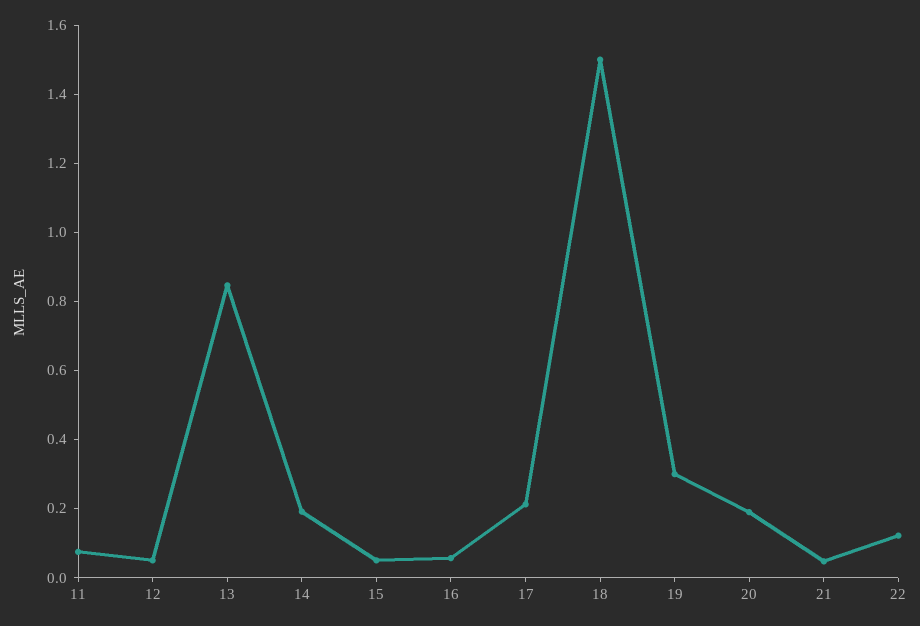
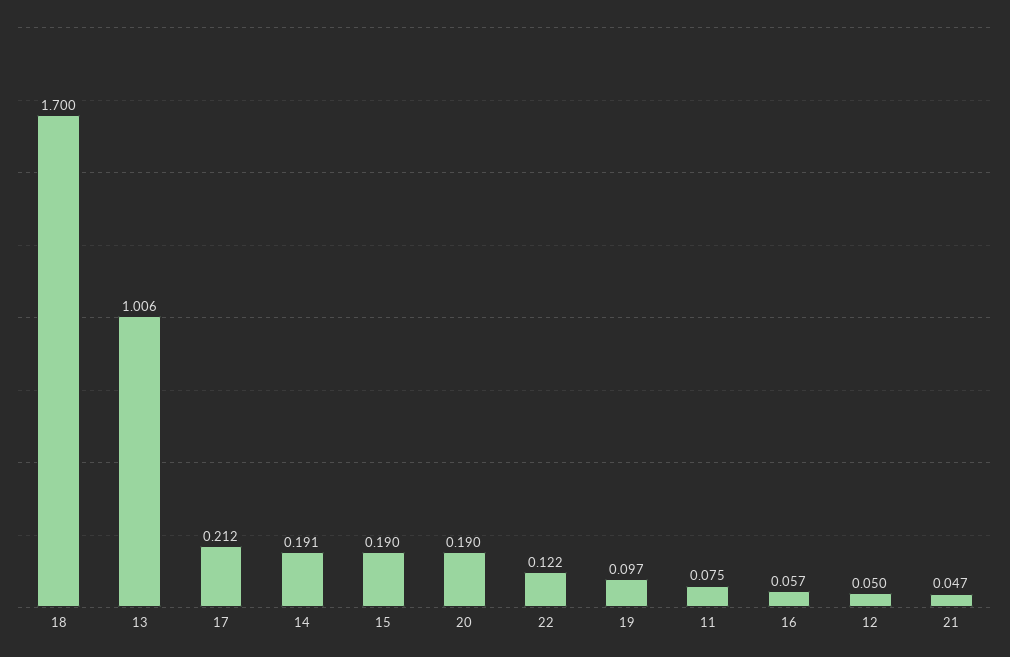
13: 0.85 -> 1.006
15: 0.05 -> 0.19
18: 1.5 -> 1.7
19: 0.3 -> 0.097

